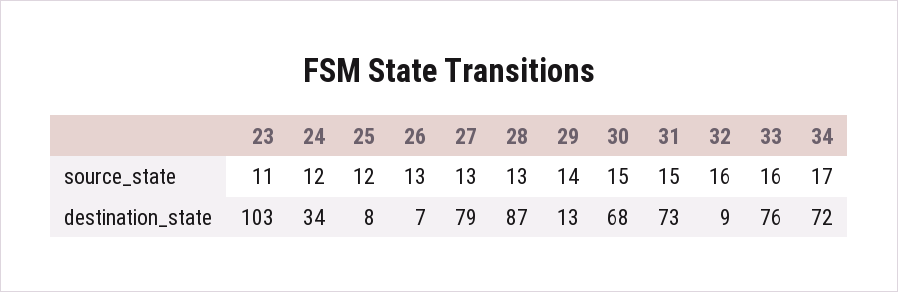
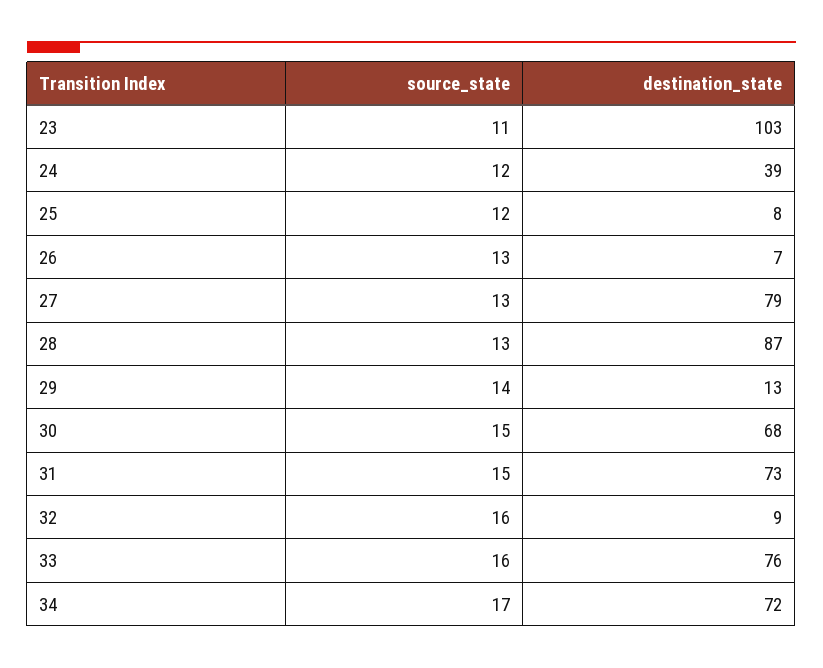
24, destination_state: 34 -> 39

